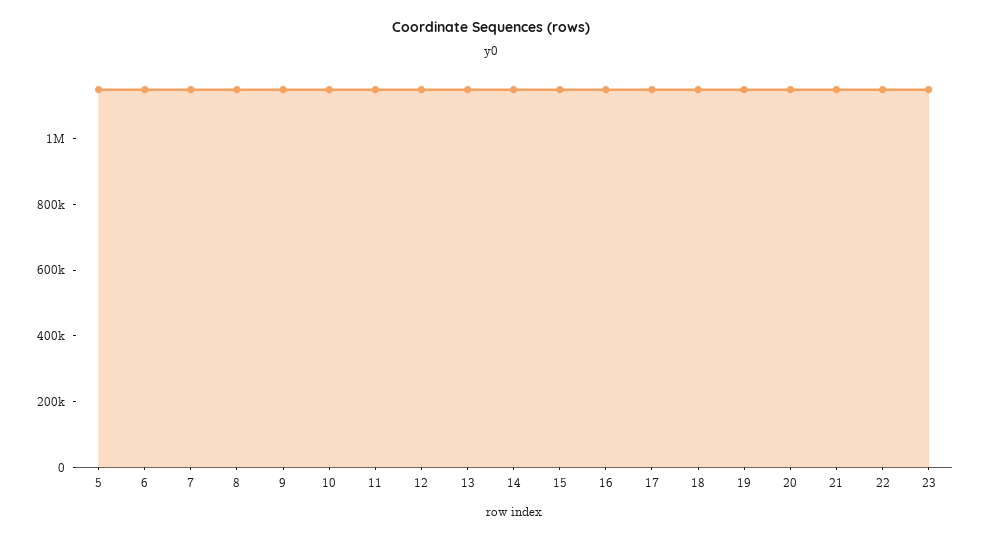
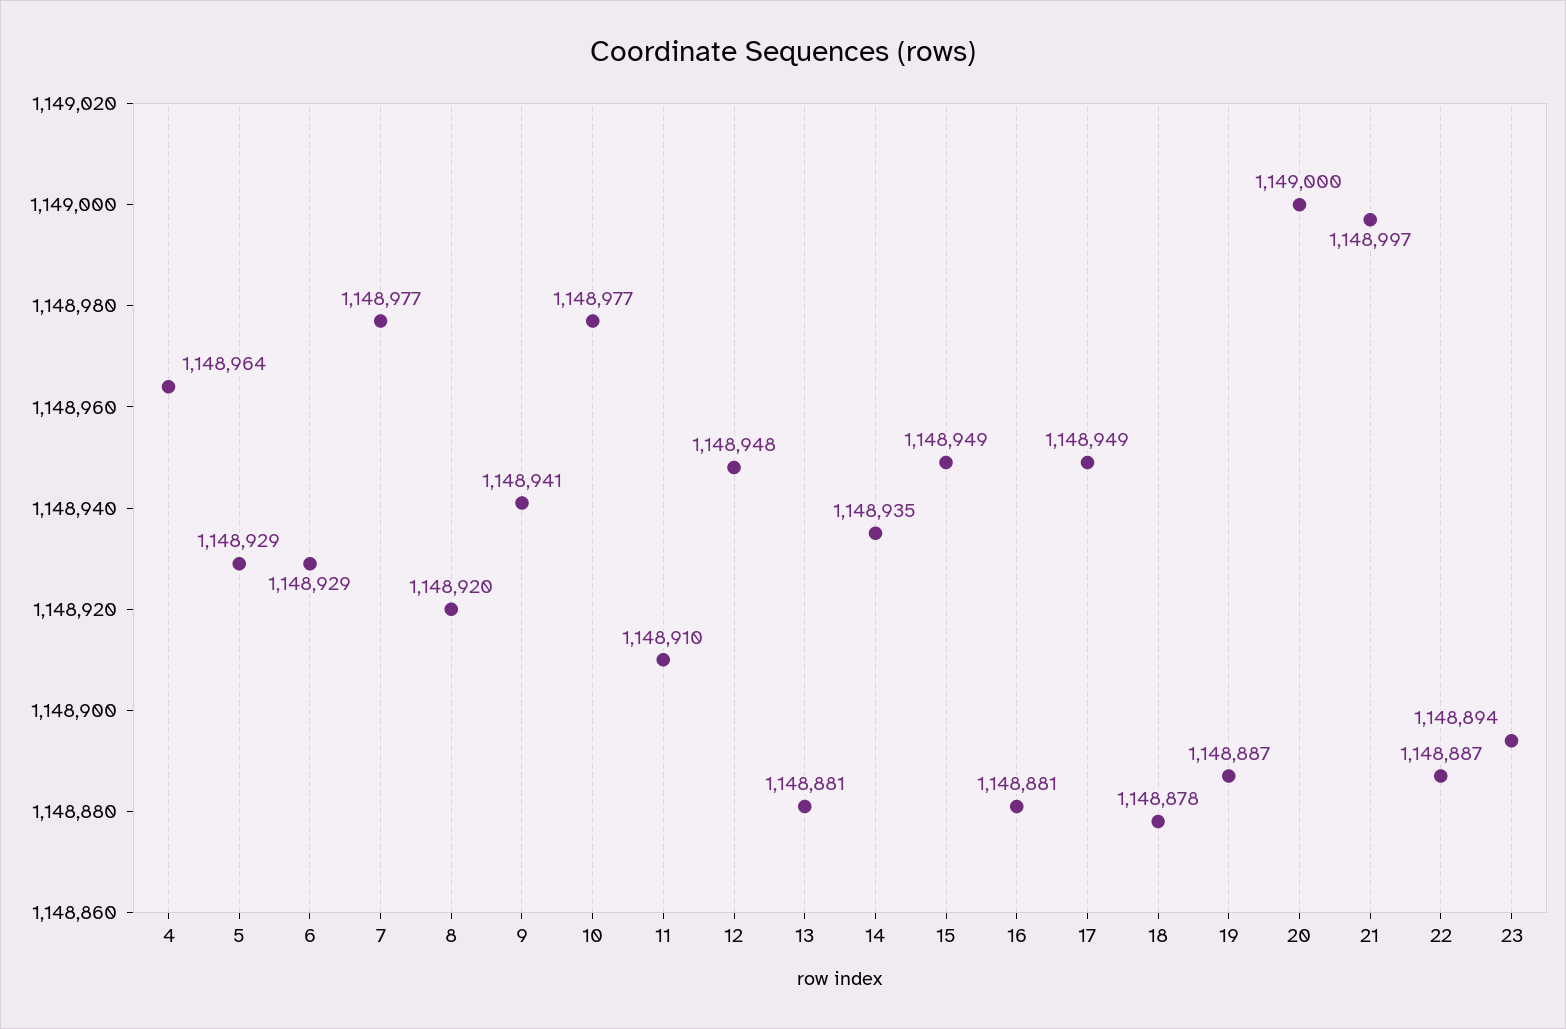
4: none -> 1148964

